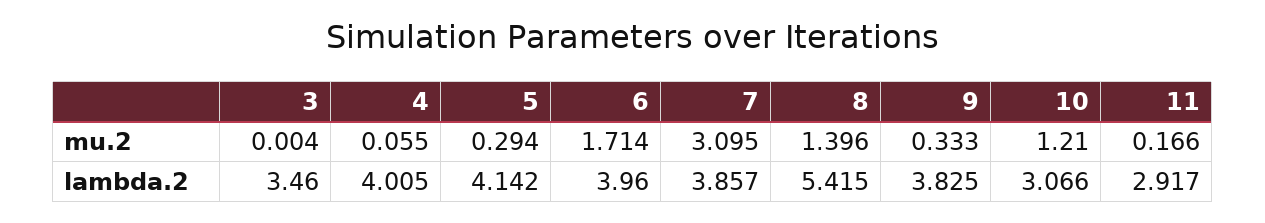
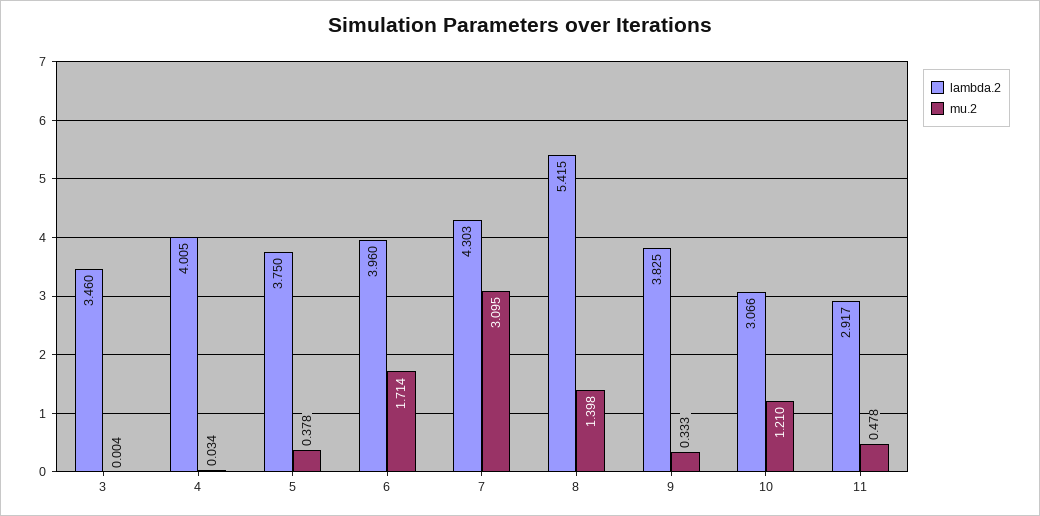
mu.2, 4: 0.055 -> 0.034
mu.2, 5: 0.294 -> 0.378
mu.2, 8: 1.396 -> 1.398
mu.2, 11: 0.166 -> 0.478
lambda.2, 5: 4.142 -> 3.75
lambda.2, 7: 3.857 -> 4.303

